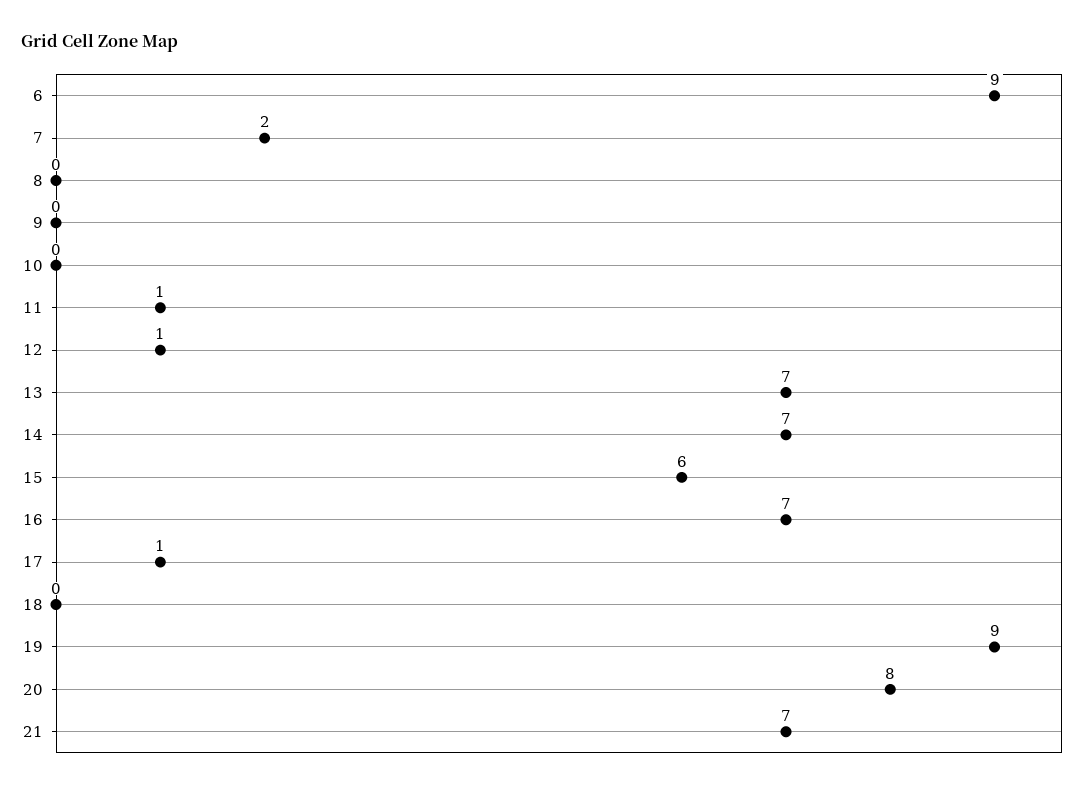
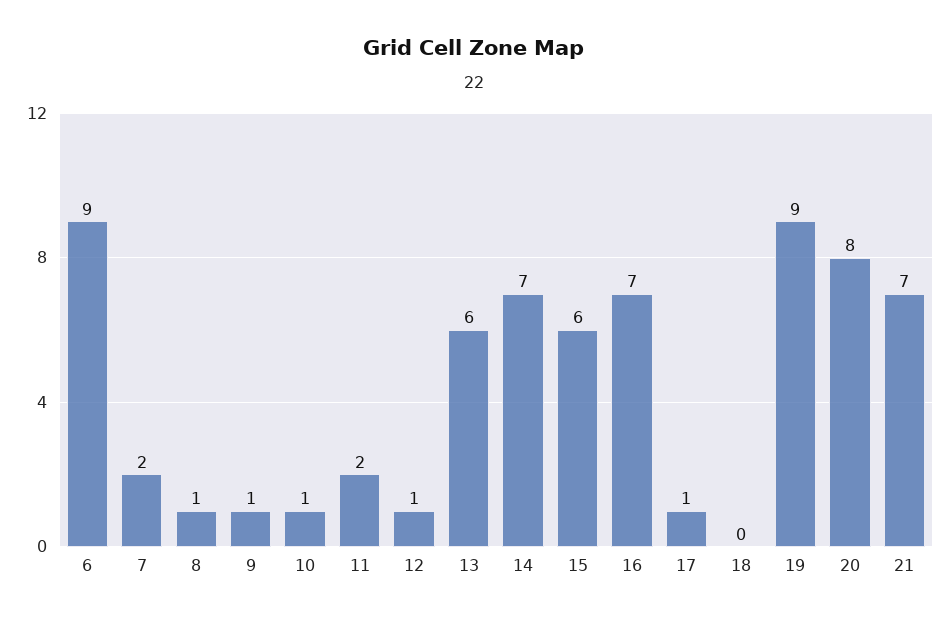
8: 0 -> 1
9: 0 -> 1
10: 0 -> 1
11: 1 -> 2
13: 7 -> 6

